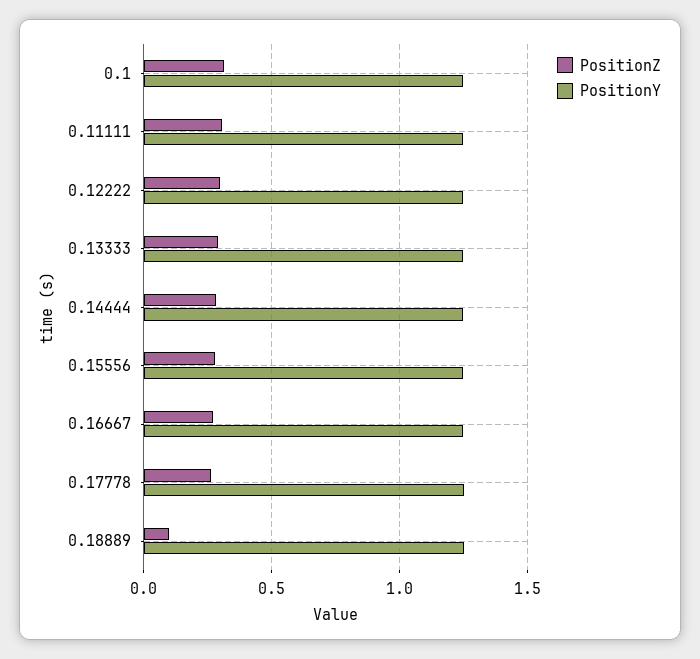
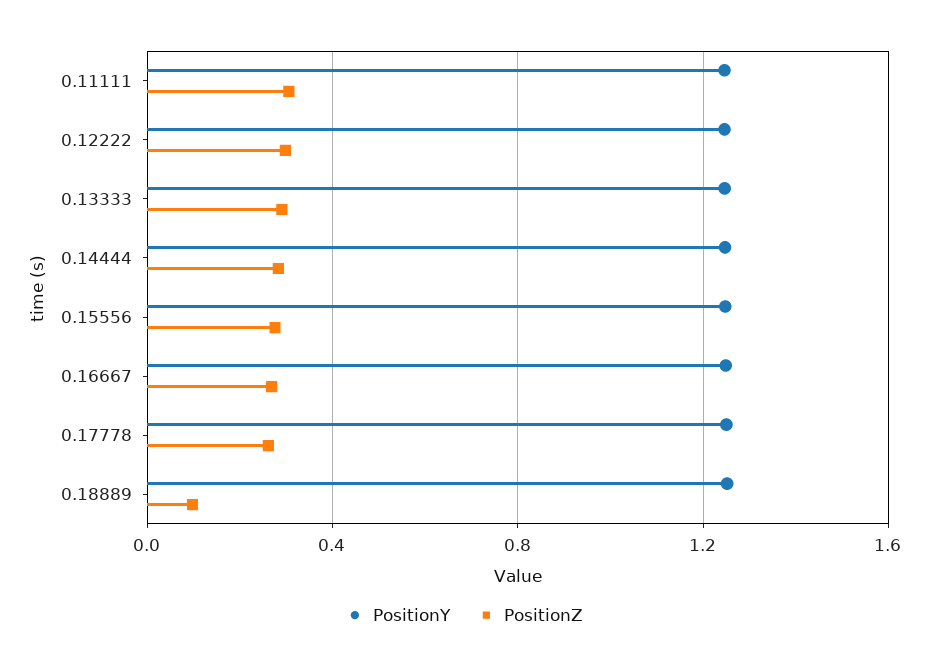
PositionZ, 0.1: 0.3 -> none
PositionY, 0.1: 1.25 -> none

